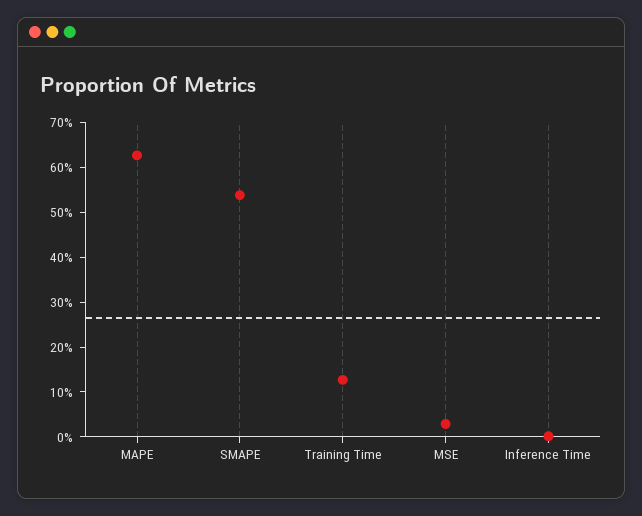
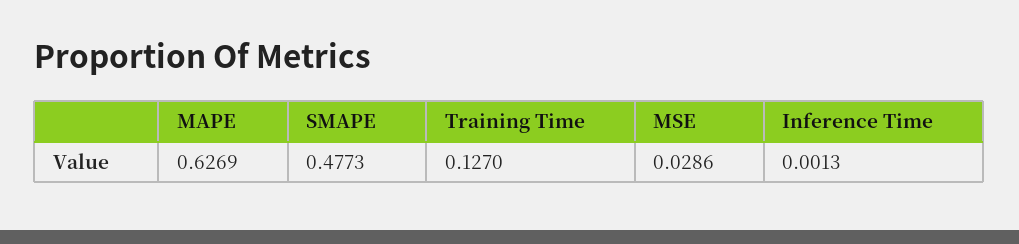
SMAPE: 0.54 -> 0.4773

